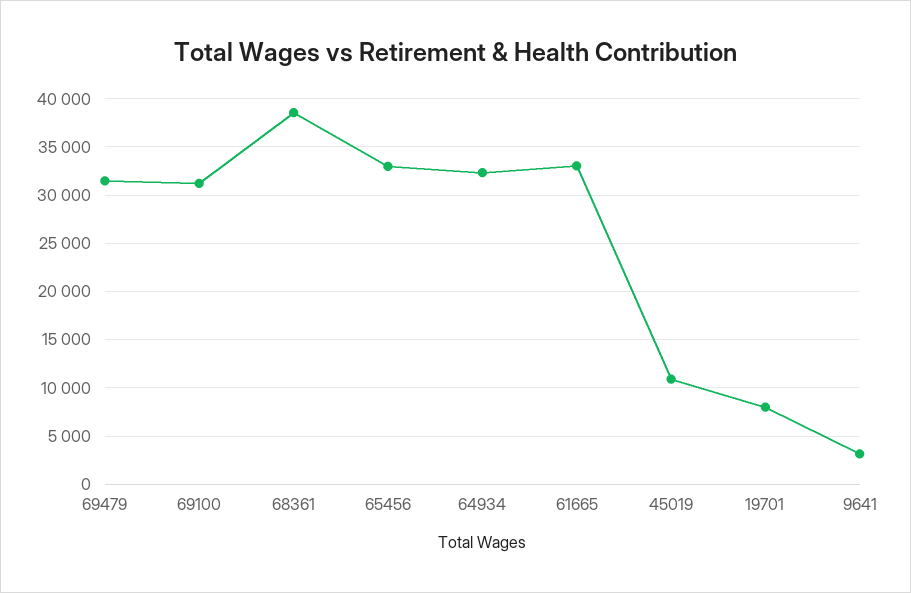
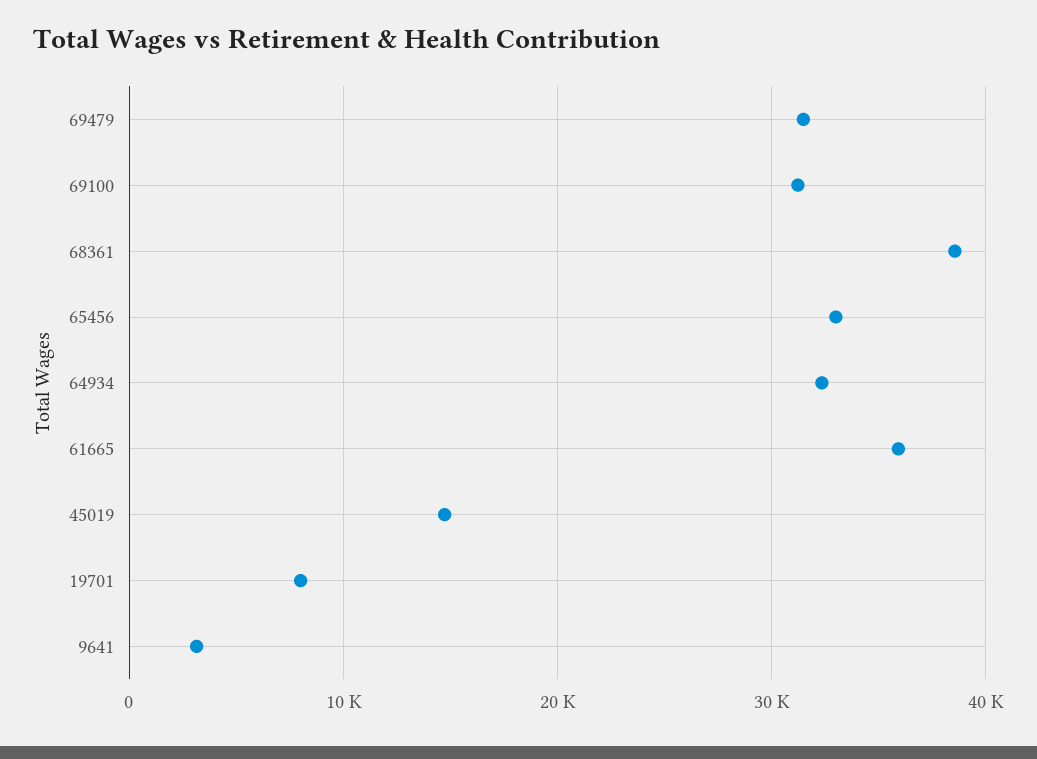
61665: 33000 -> 36000
45019: 11000 -> 15000

